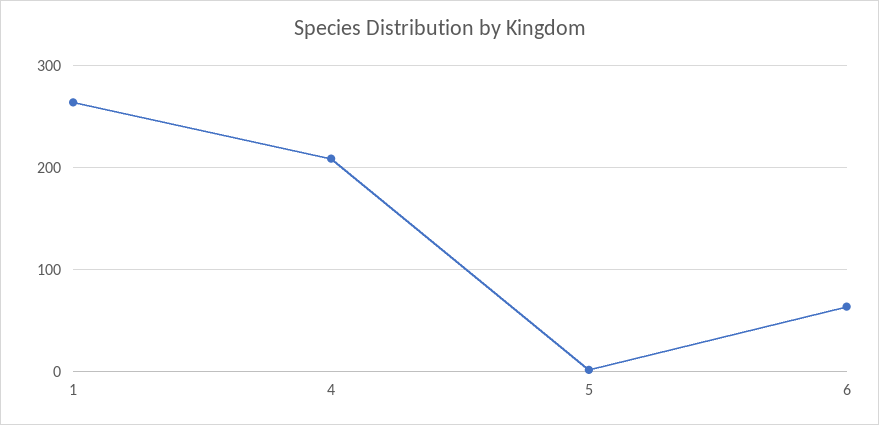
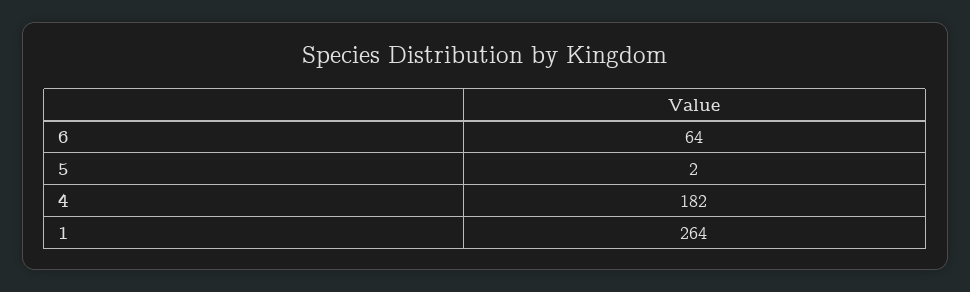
4: 210 -> 182

